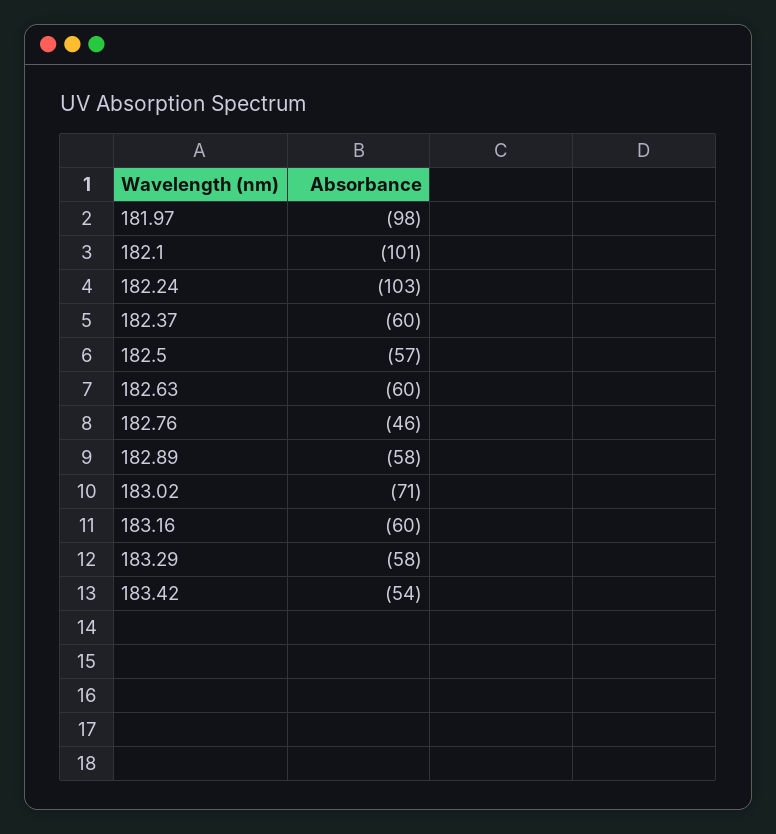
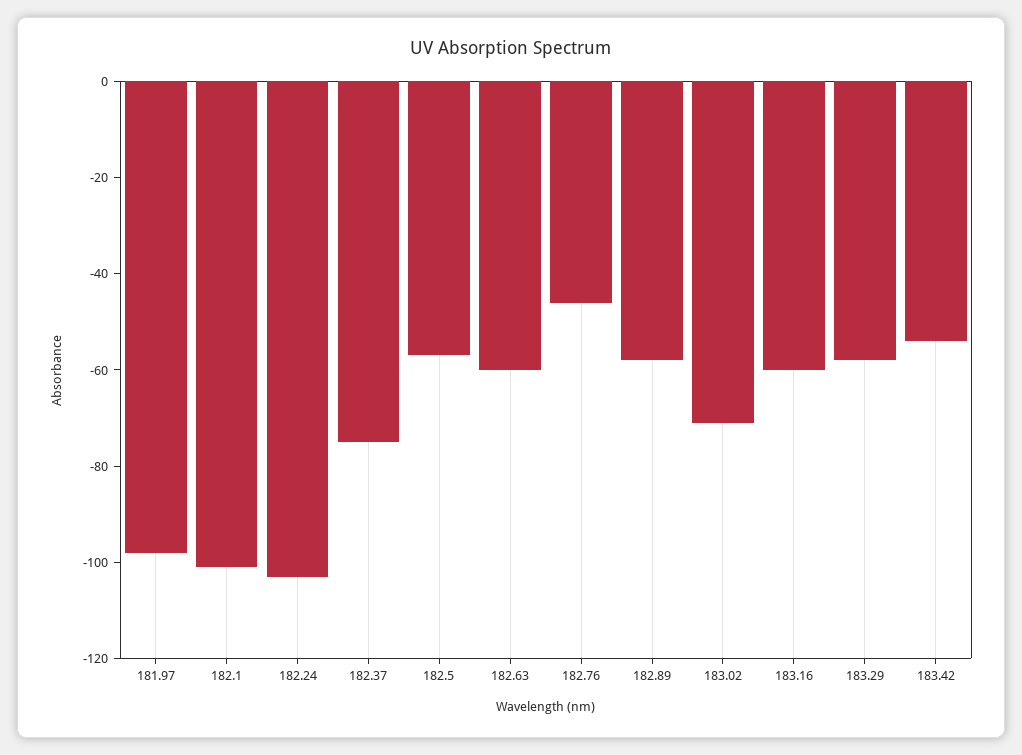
182.37: -60 -> -75

